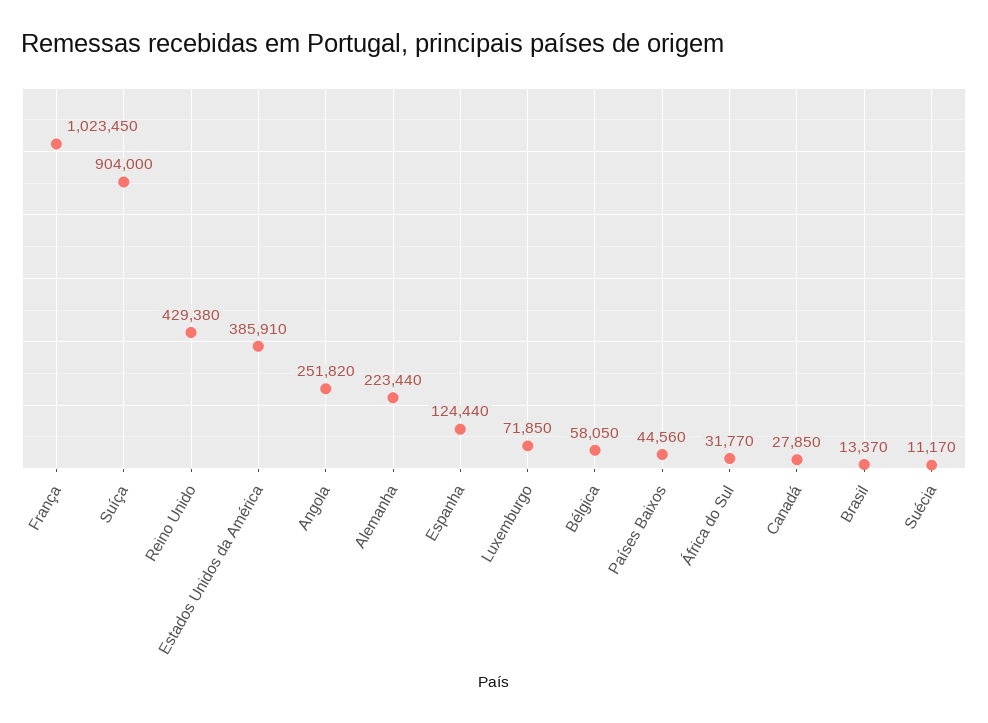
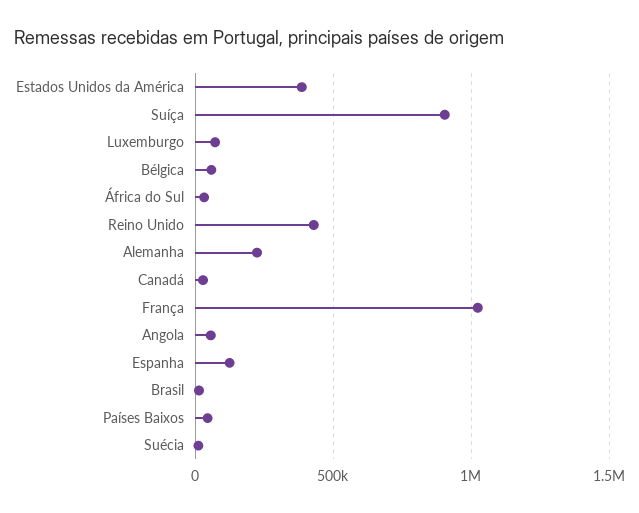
Angola: 251820 -> 50000

